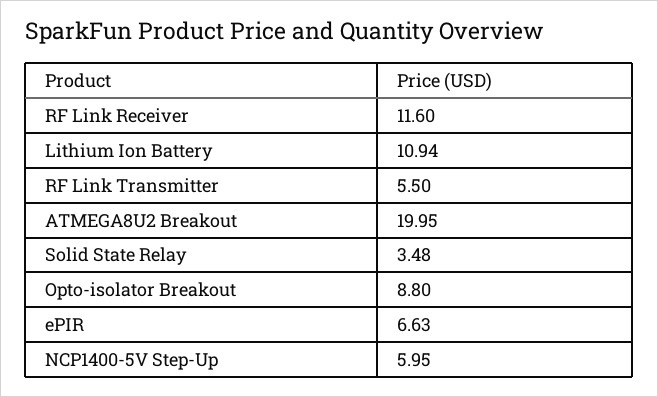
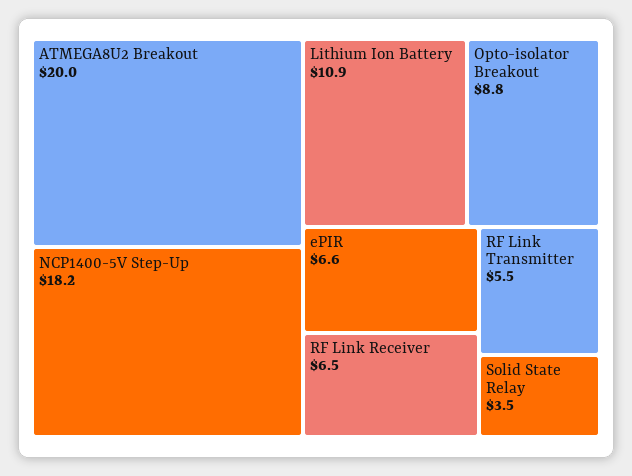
RF Link Receiver: 11.6 -> 6.5
NCP1400-5V Step-Up: 5.95 -> 18.2

